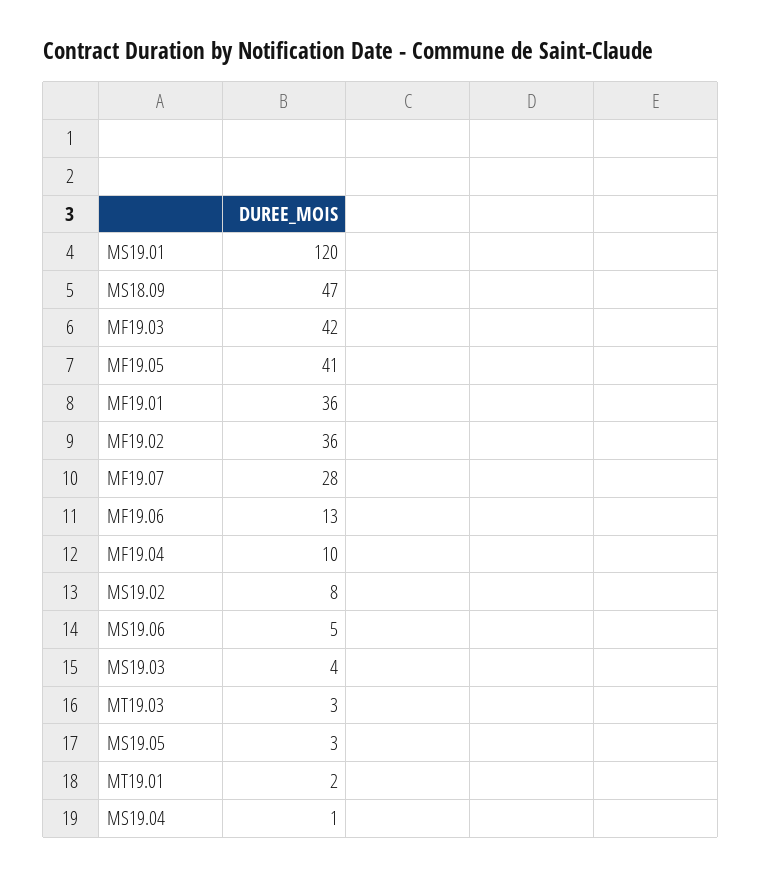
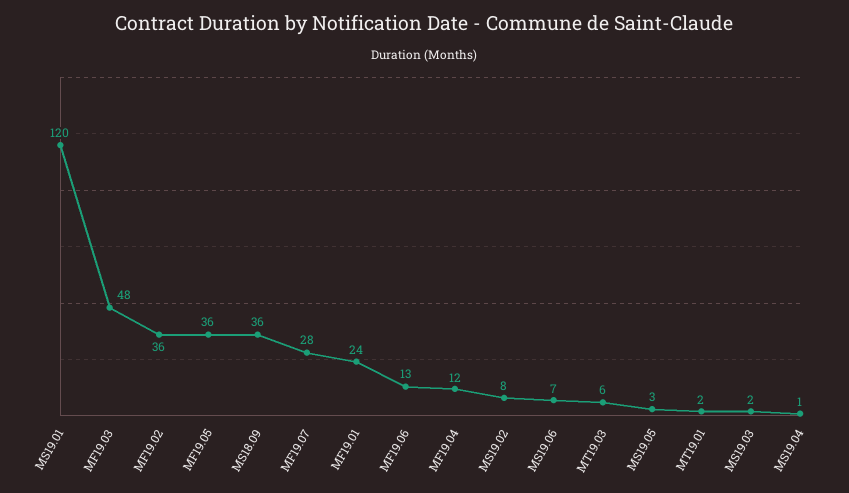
MS18.09: 47 -> 36
MF19.03: 42 -> 48
MF19.05: 41 -> 36
MF19.01: 36 -> 24
MF19.04: 10 -> 12
MS19.06: 5 -> 7
MS19.03: 4 -> 2
MT19.03: 3 -> 6

